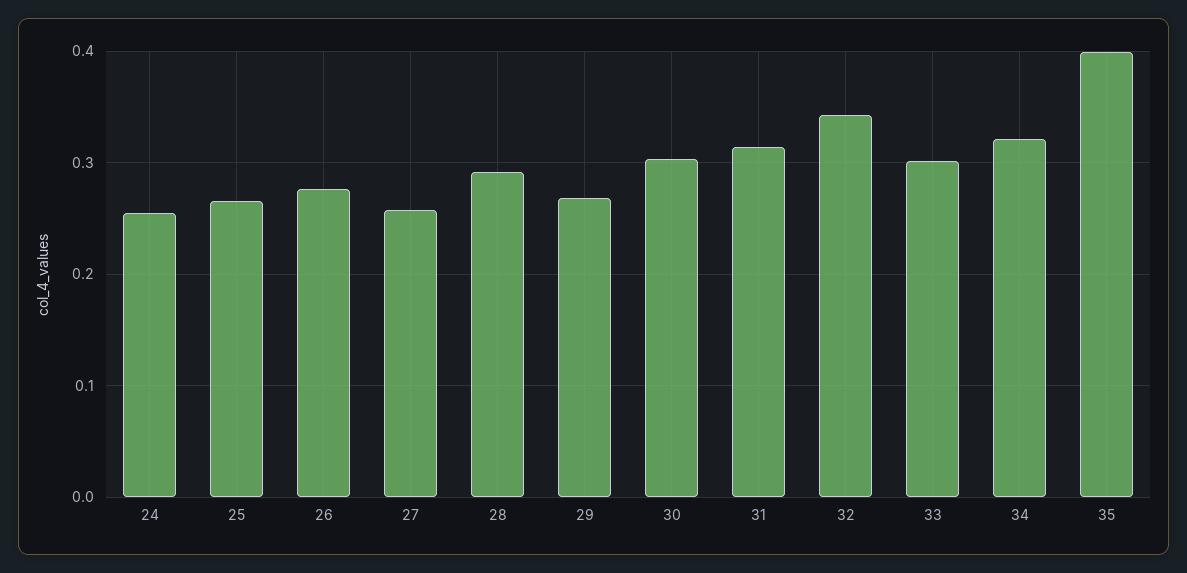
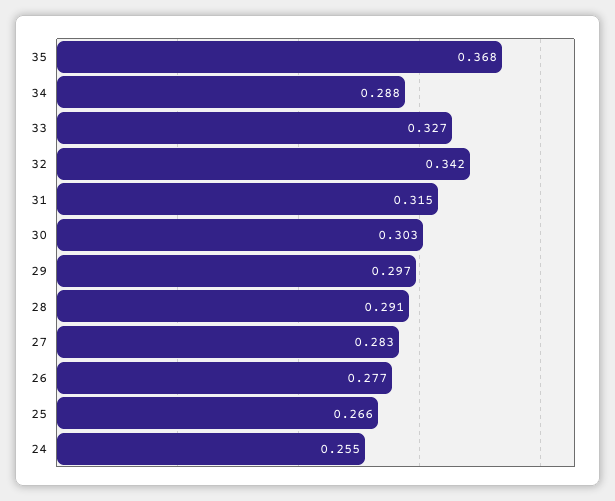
27: 0.26 -> 0.283
29: 0.27 -> 0.297
33: 0.3 -> 0.327
34: 0.32 -> 0.288
35: 0.4 -> 0.368

